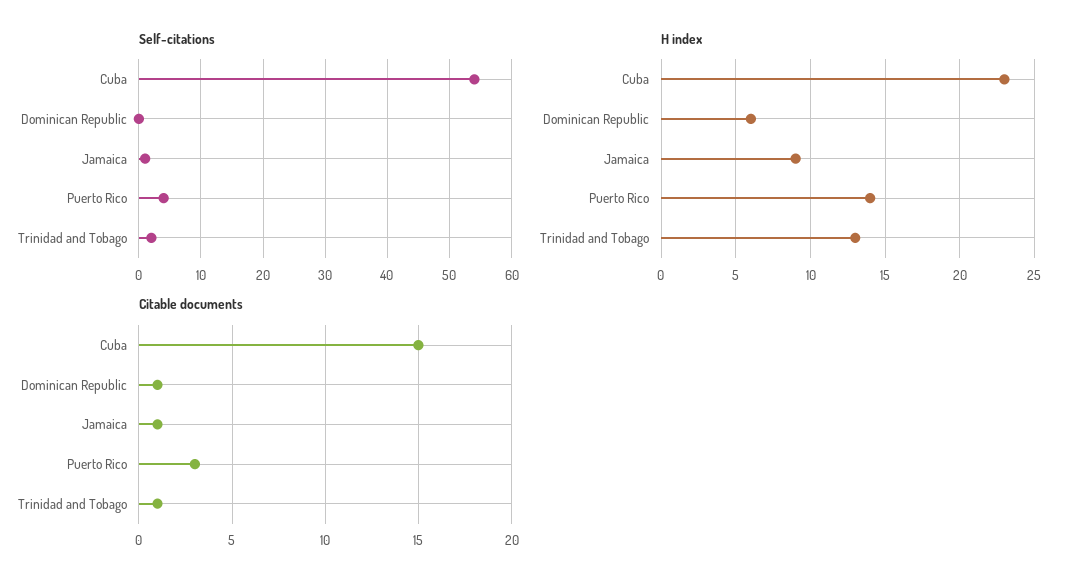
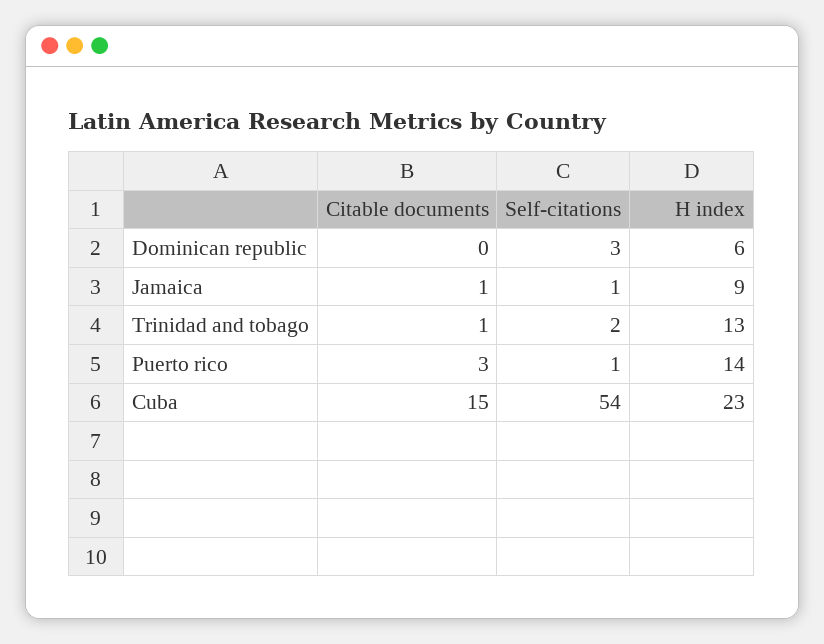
Self-citations, Dominican Republic: 0 -> 3
Self-citations, Puerto Rico: 4 -> 1
Citable documents, Dominican Republic: 1 -> 0

